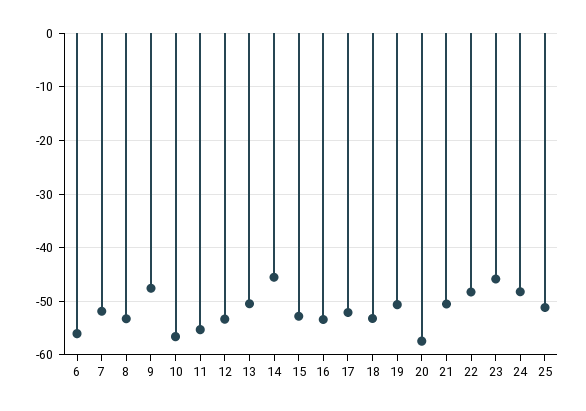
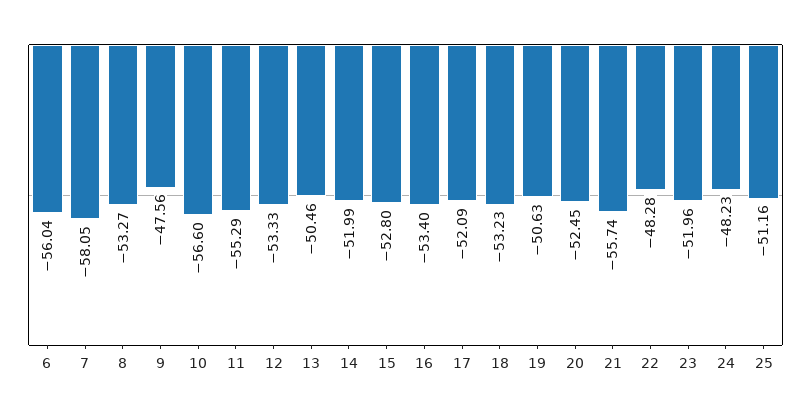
7: -52 -> -58.05
14: -46 -> -51.99
20: -58 -> -52.45
21: -50 -> -55.74
23: -46 -> -51.96

